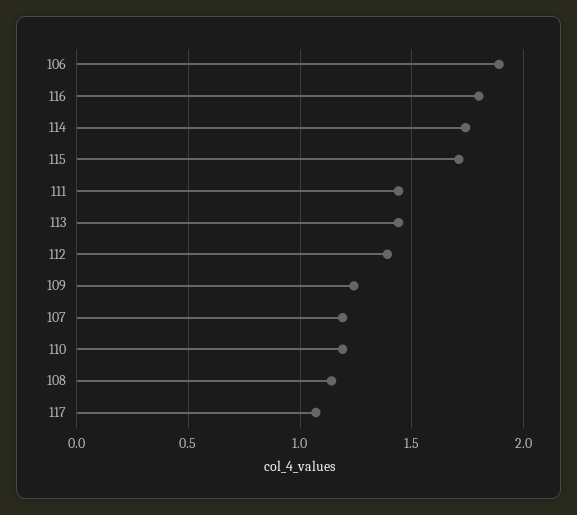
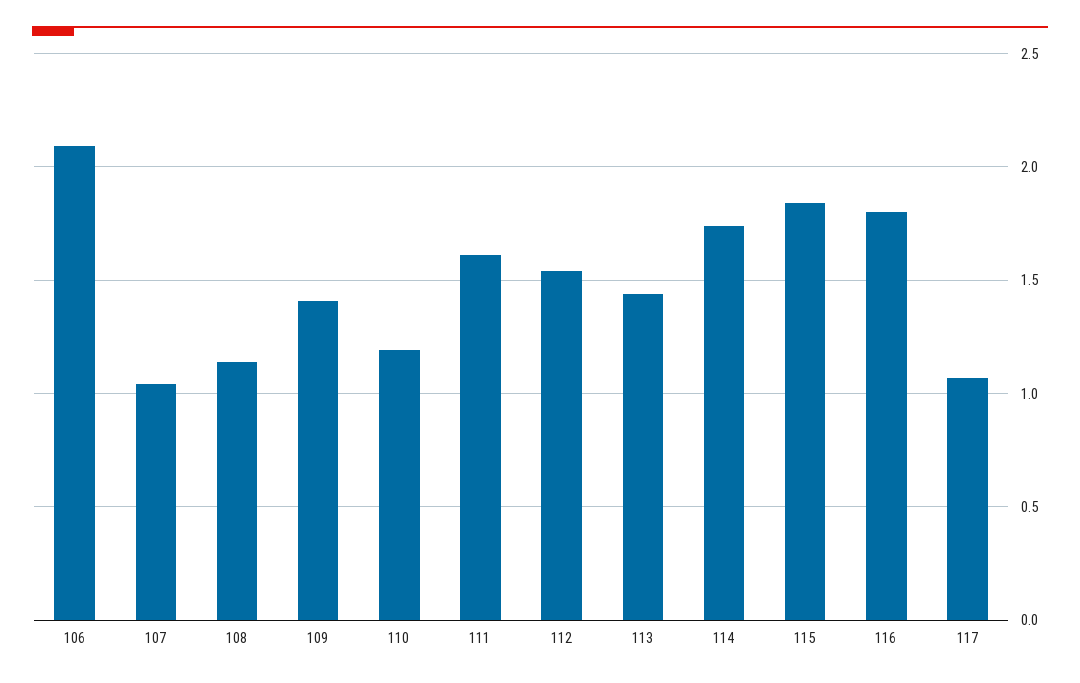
106: 1.9 -> 2.1
115: 1.7 -> 1.85
111: 1.45 -> 1.6
112: 1.4 -> 1.55
109: 1.25 -> 1.4
107: 1.2 -> 1.05

